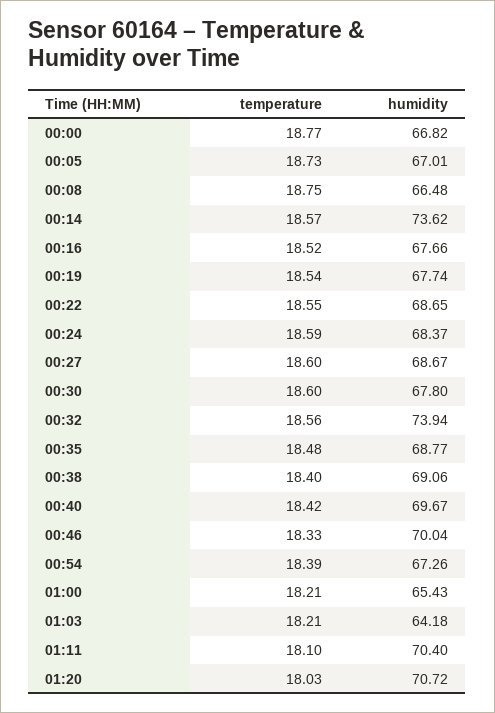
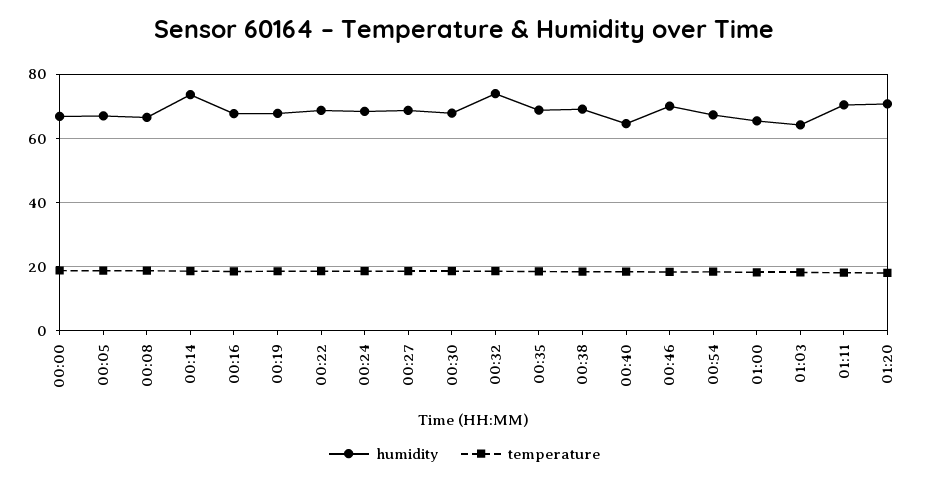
humidity, 00:40: 69.67 -> 64

